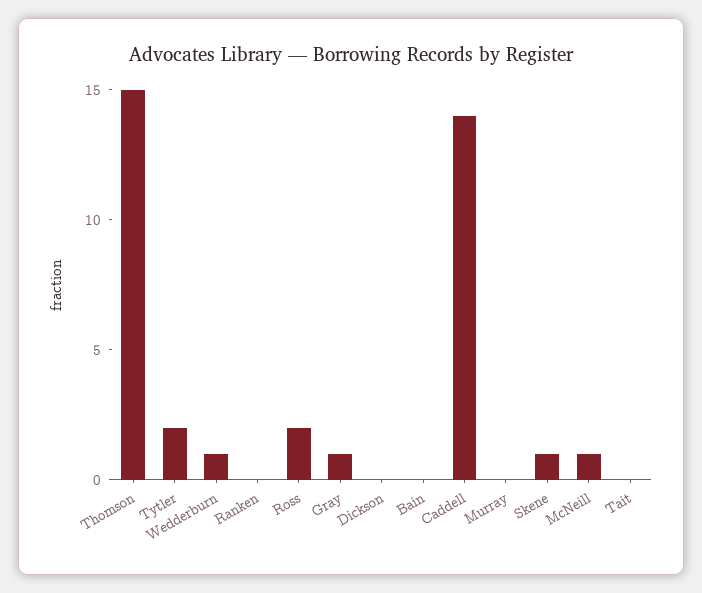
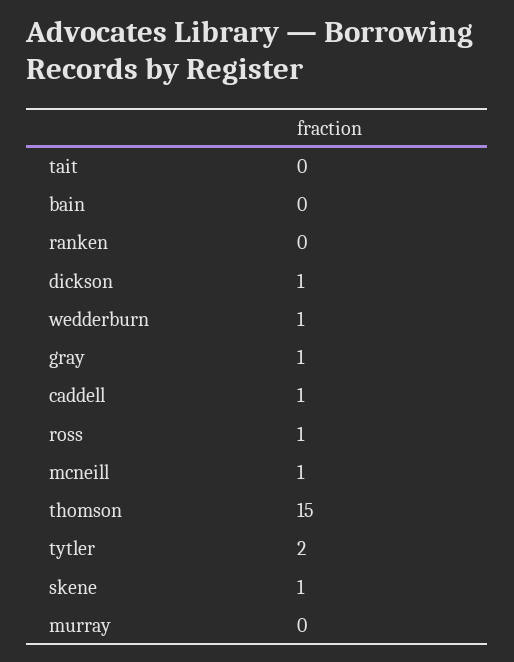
Ross: 2 -> 1
Dickson: 0 -> 1
Caddell: 14 -> 1

